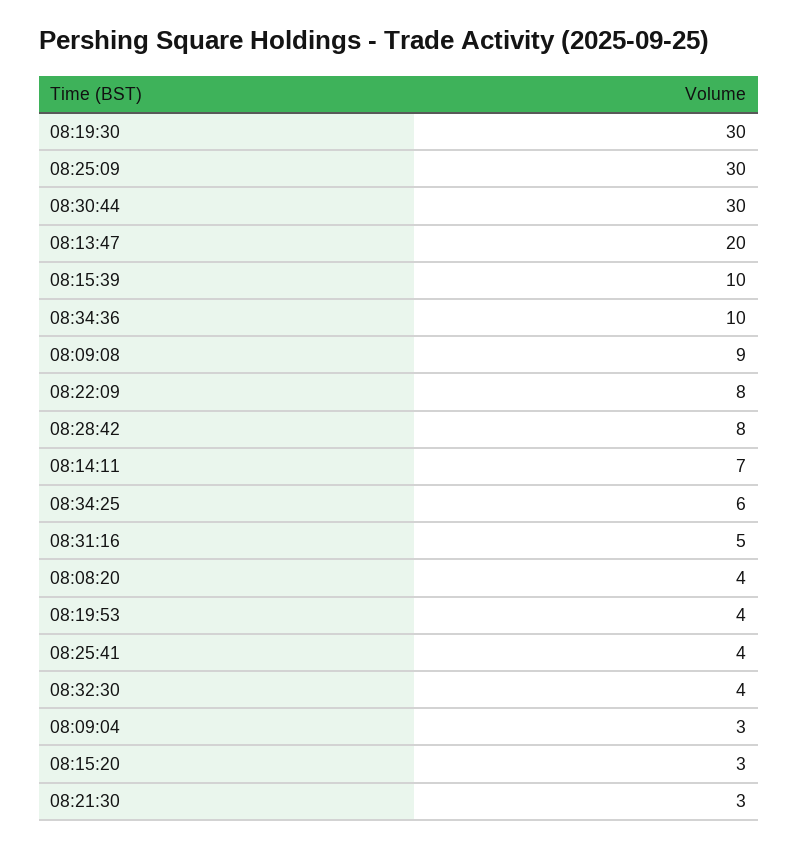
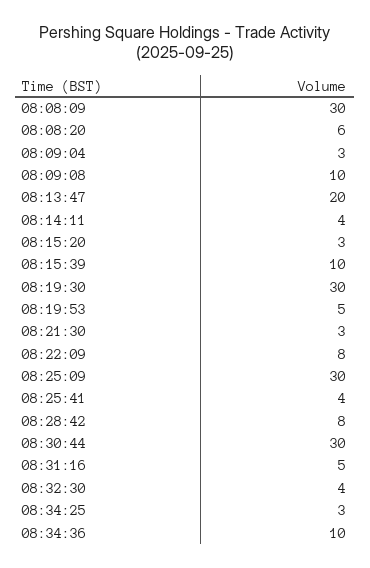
08:09:08: 9 -> 10
08:14:11: 7 -> 4
08:34:25: 6 -> 3
08:08:20: 4 -> 6
08:19:53: 4 -> 5
08:08:09: none -> 30

